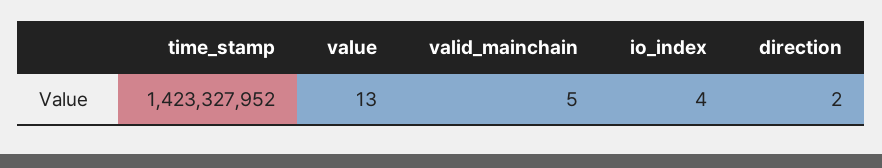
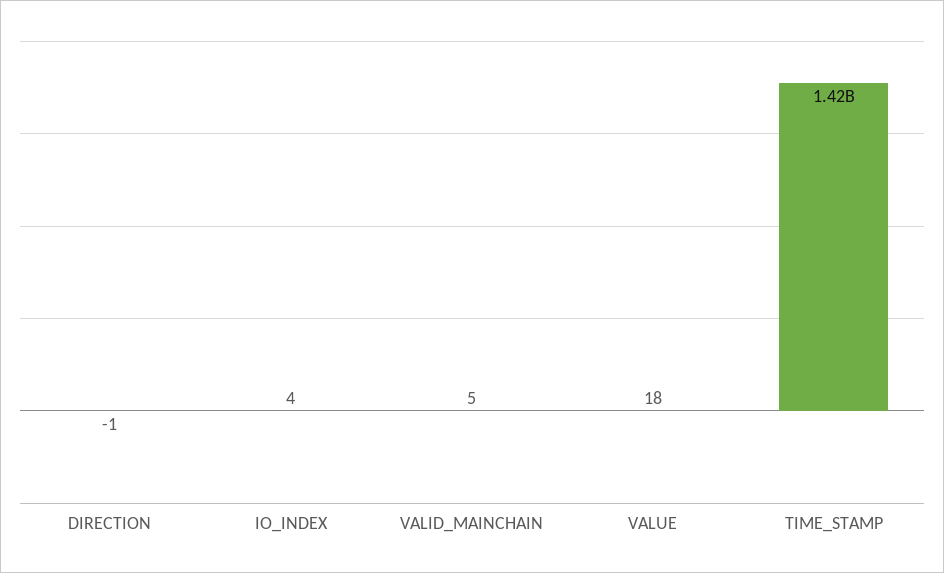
value: 13 -> 18
direction: 2 -> -1

